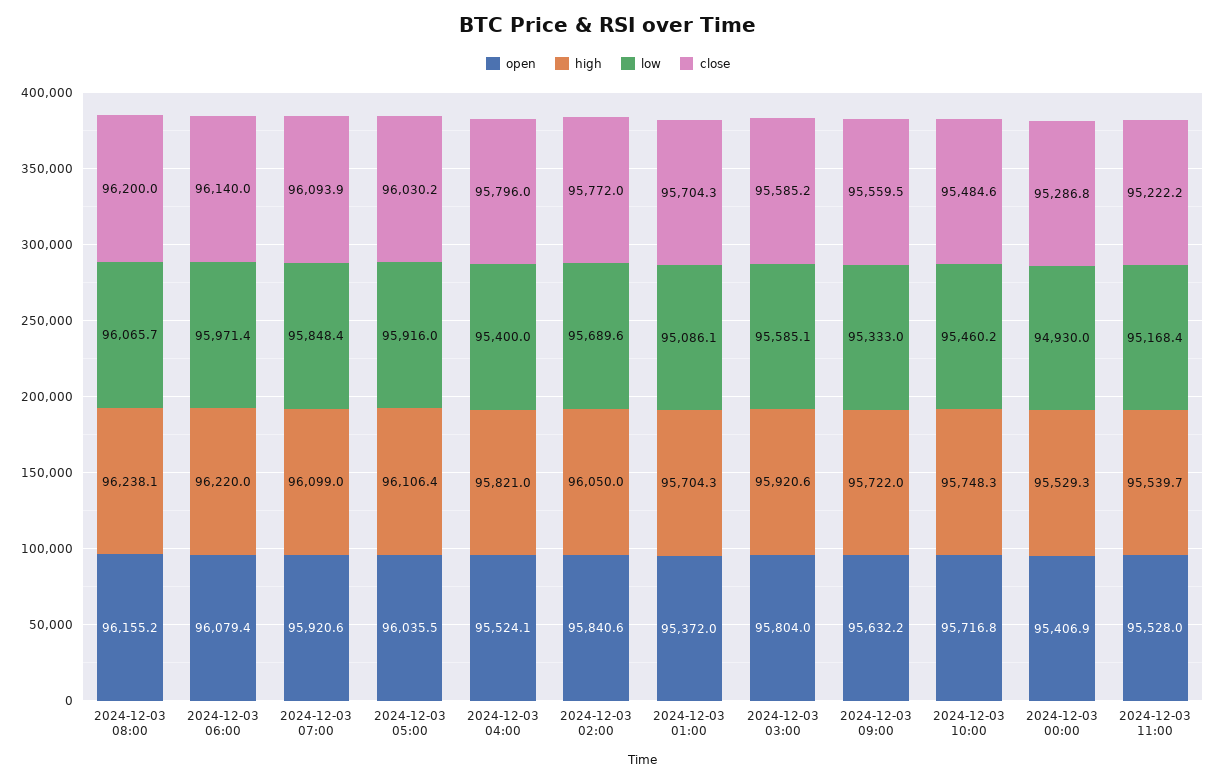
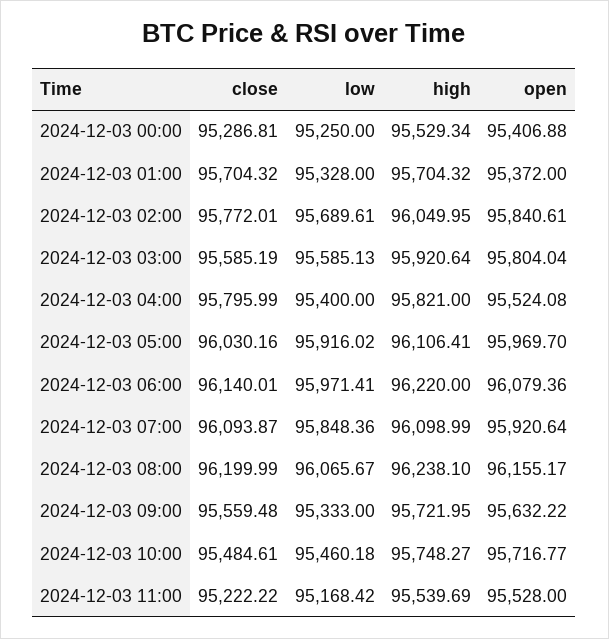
open, 2024-12-03 05:00: 96035.5 -> 95969.7
low, 2024-12-03 01:00: 95086.1 -> 95328
low, 2024-12-03 00:00: 94930 -> 95250

